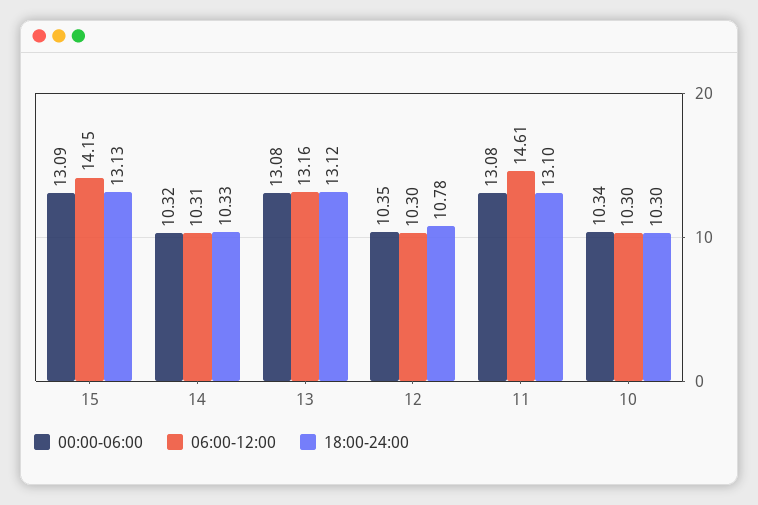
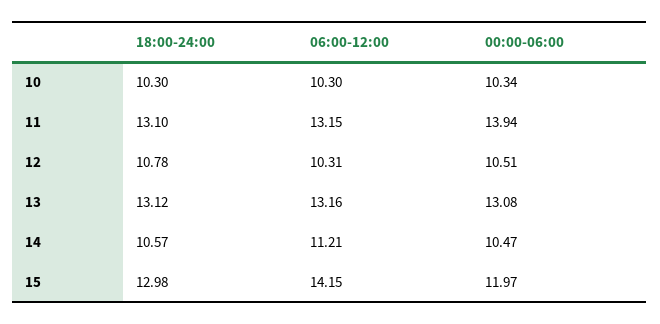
00:00-06:00, 15: 13.09 -> 11.97
18:00-24:00, 15: 13.13 -> 12.98
00:00-06:00, 14: 10.32 -> 10.47
06:00-12:00, 14: 10.31 -> 11.21
18:00-24:00, 14: 10.33 -> 10.57
00:00-06:00, 12: 10.35 -> 10.51
06:00-12:00, 12: 10.3 -> 10.31
00:00-06:00, 11: 13.08 -> 13.94
06:00-12:00, 11: 14.61 -> 13.15

